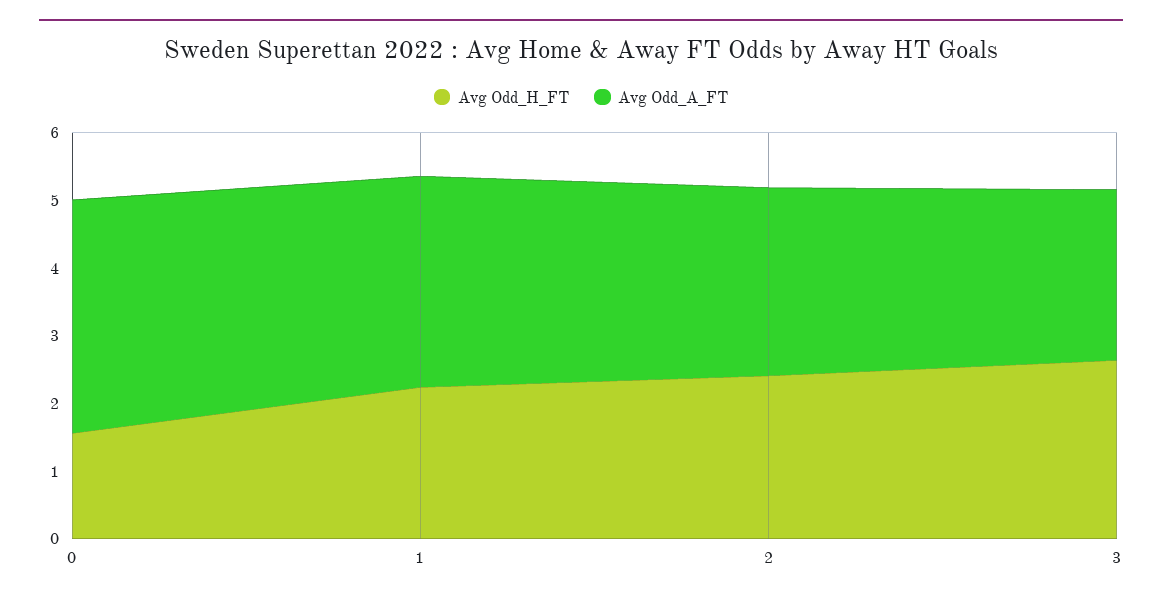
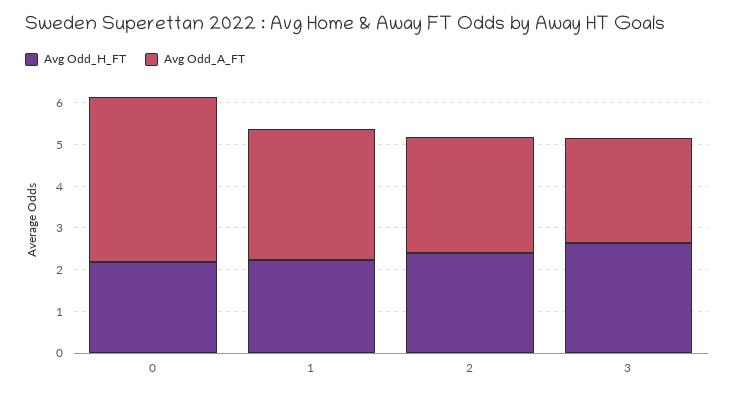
Avg Odd_H_FT, 0: 1.6 -> 2.2
Avg Odd_A_FT, 0: 3.4 -> 4

